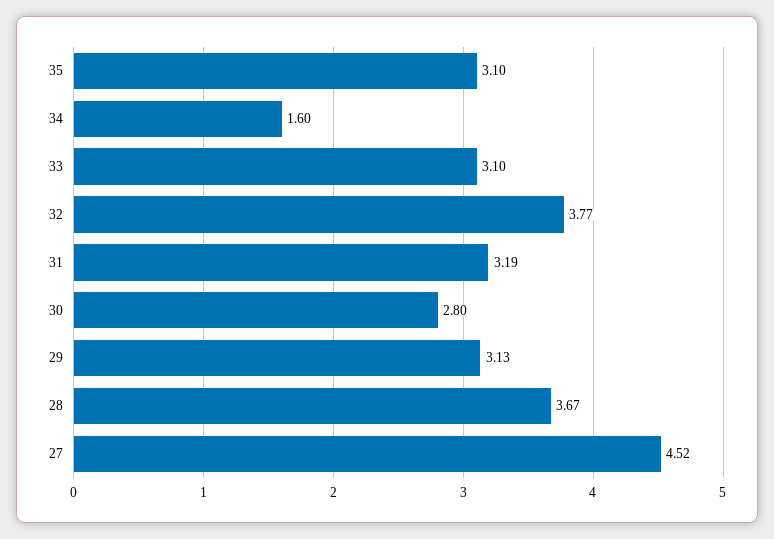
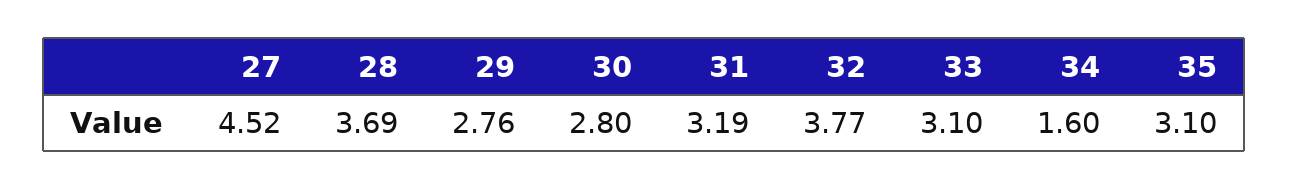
29: 3.13 -> 2.76
28: 3.67 -> 3.69

